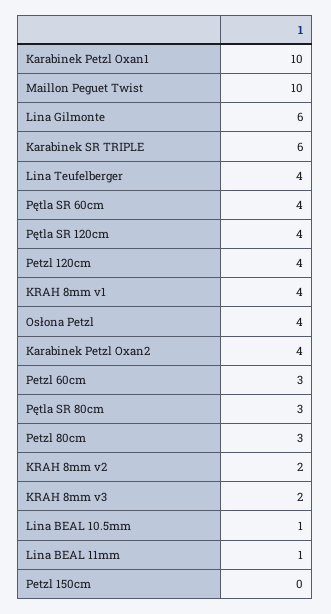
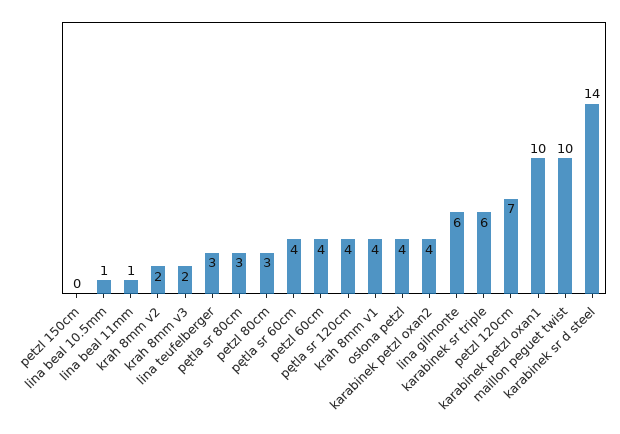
Lina Teufelberger: 4 -> 3
Petzl 120cm: 4 -> 7
Petzl 60cm: 3 -> 4
karabinek sr d steel: none -> 14

